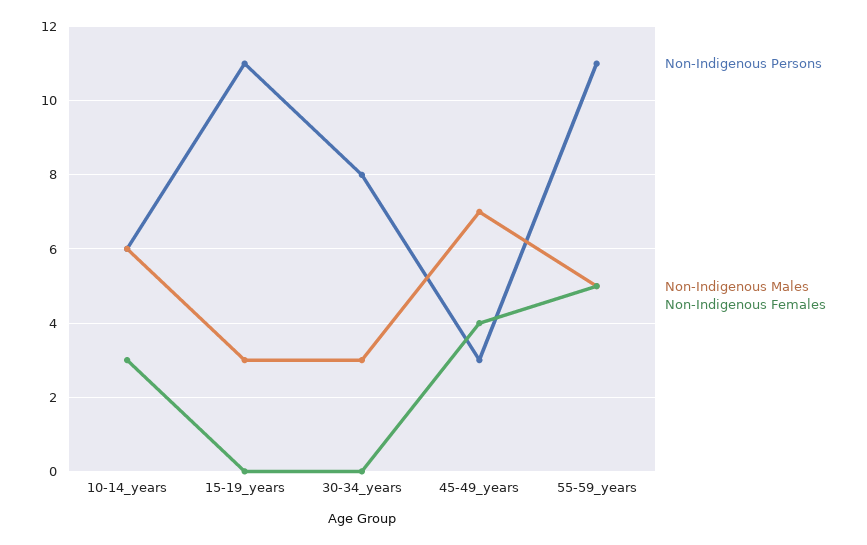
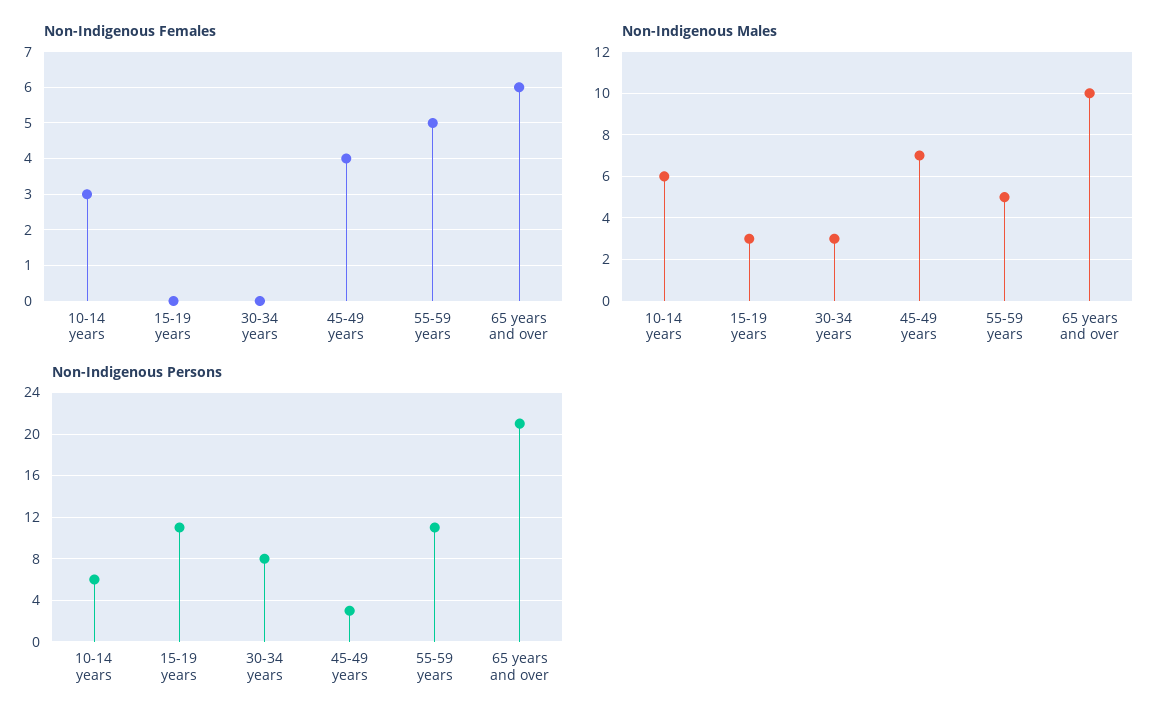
Non-Indigenous Females, 65 years and over: none -> 6
Non-Indigenous Males, 65 years and over: none -> 10
Non-Indigenous Persons, 65 years and over: none -> 21

